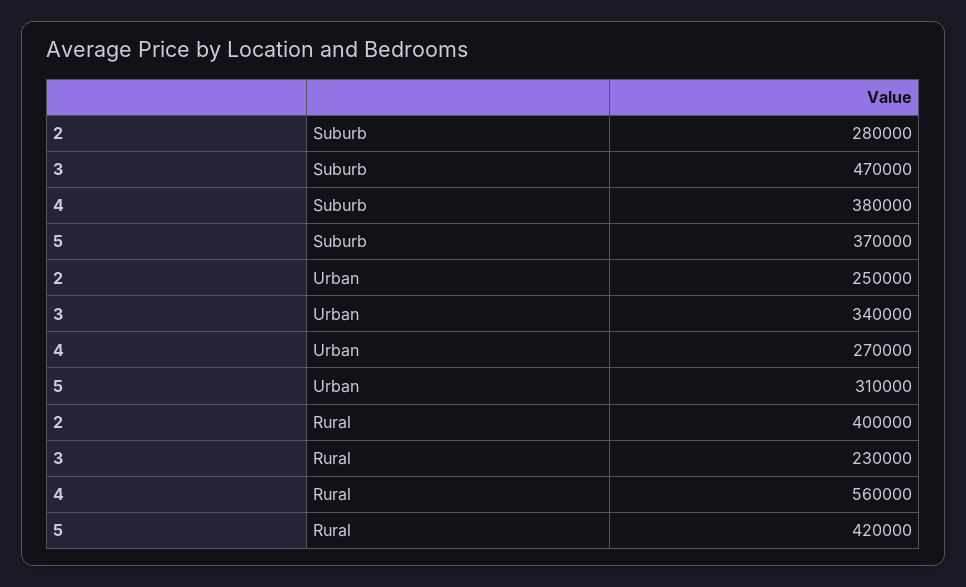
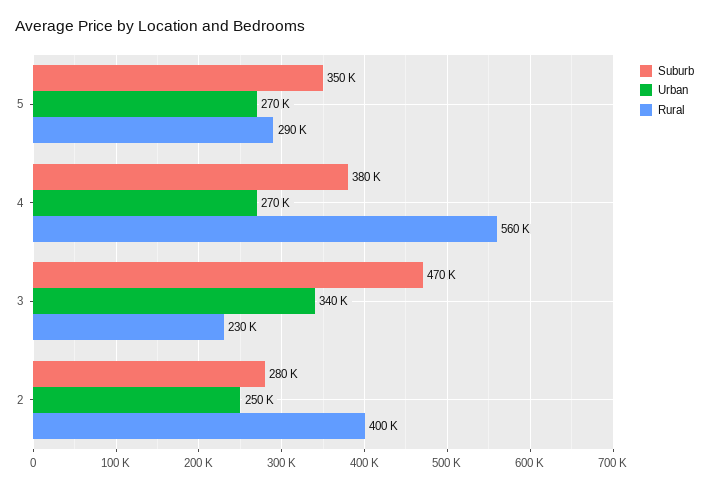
Suburb, 5: 370000 -> 350000
Urban, 5: 310000 -> 270000
Rural, 5: 420000 -> 290000

